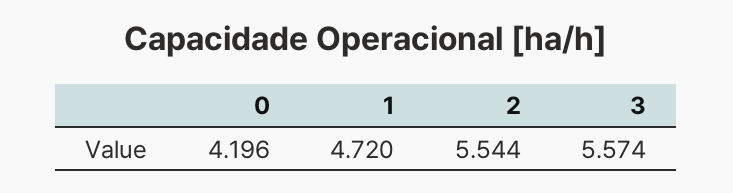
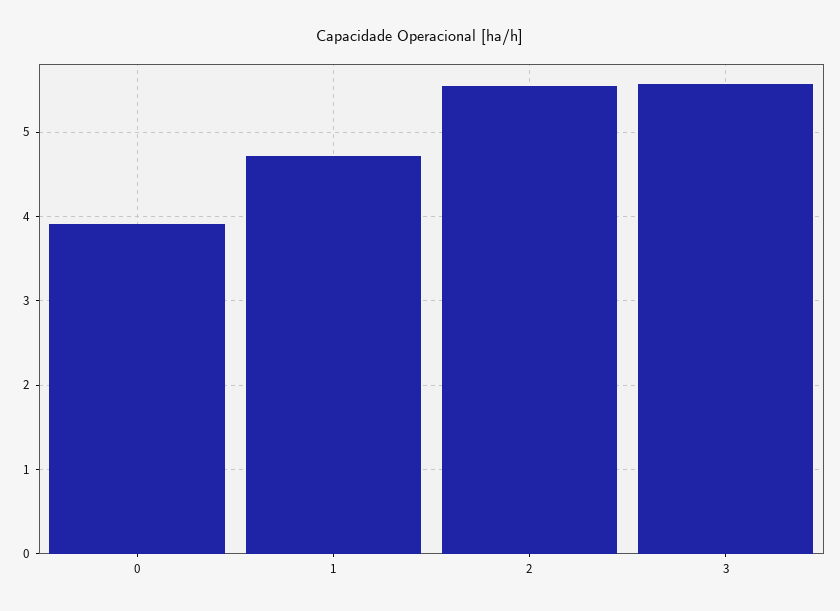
0: 4.196 -> 3.9

